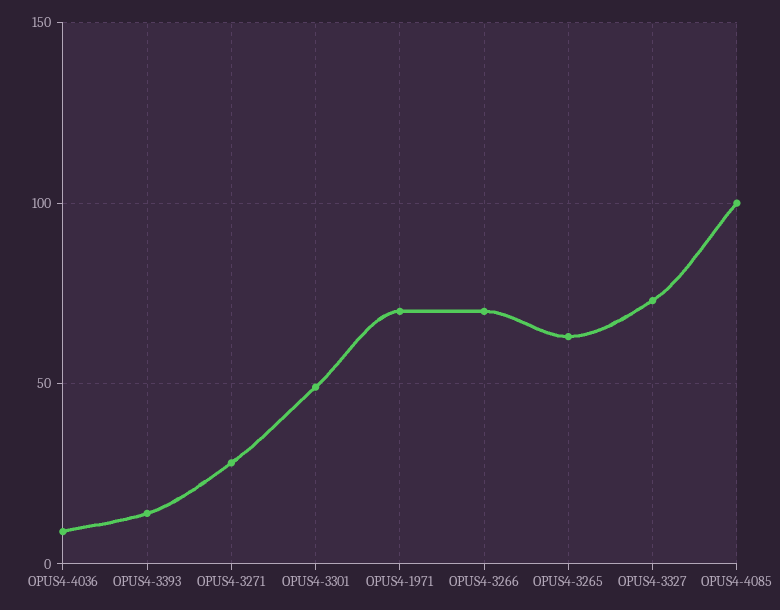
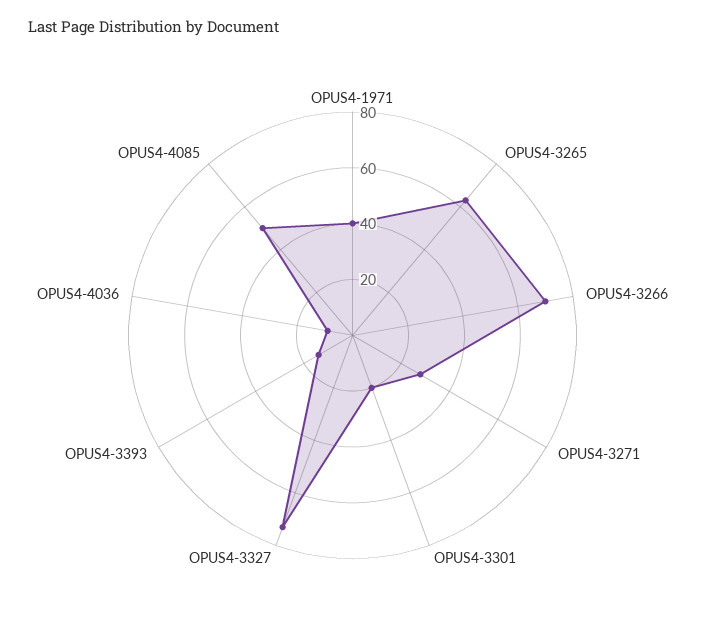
OPUS4-3301: 50 -> 20
OPUS4-1971: 70 -> 40
OPUS4-4085: 100 -> 50

